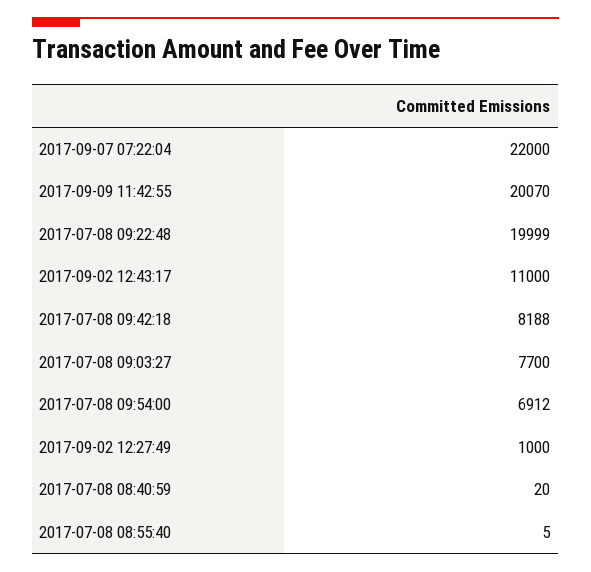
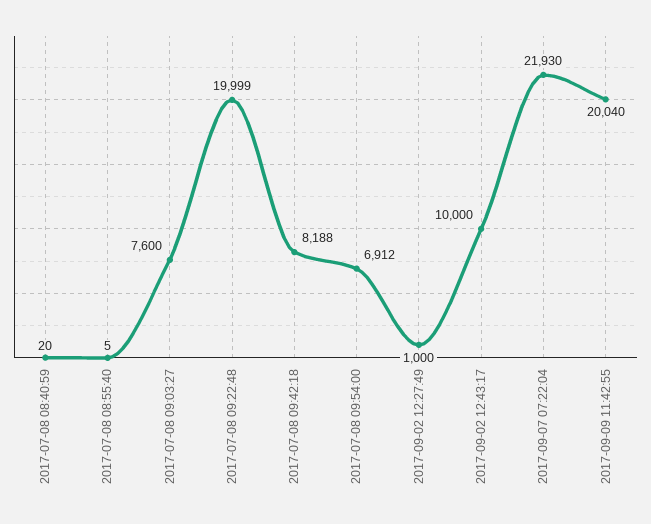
2017-09-07 07:22:04: 22000 -> 21930
2017-09-09 11:42:55: 20070 -> 20040
2017-09-02 12:43:17: 11000 -> 10000
2017-07-08 09:03:27: 7700 -> 7600

